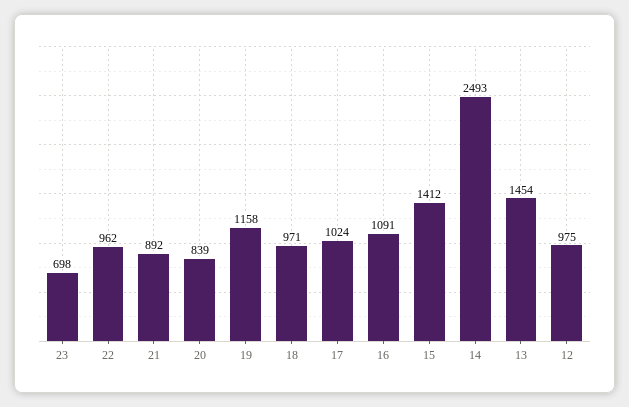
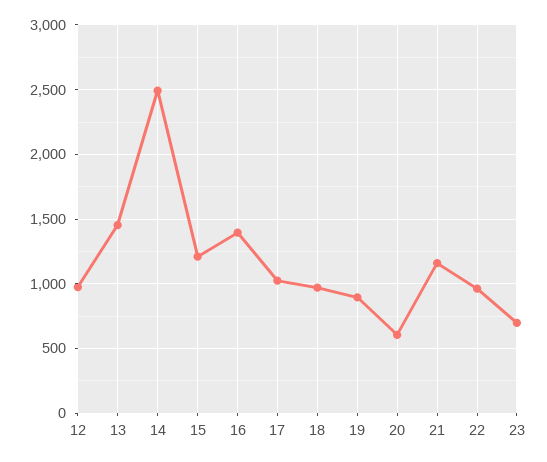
21: 892 -> 1150
20: 839 -> 600
19: 1158 -> 900
16: 1091 -> 1400
15: 1412 -> 1200

